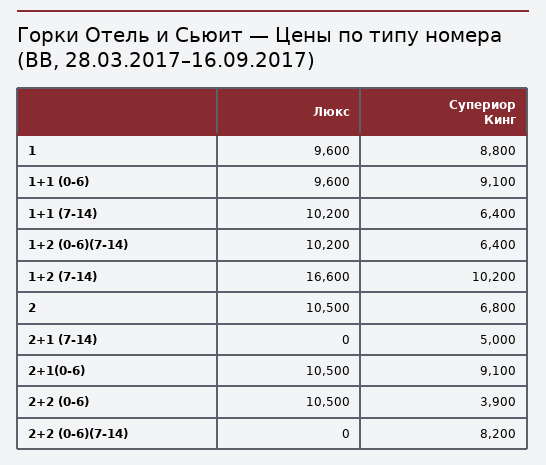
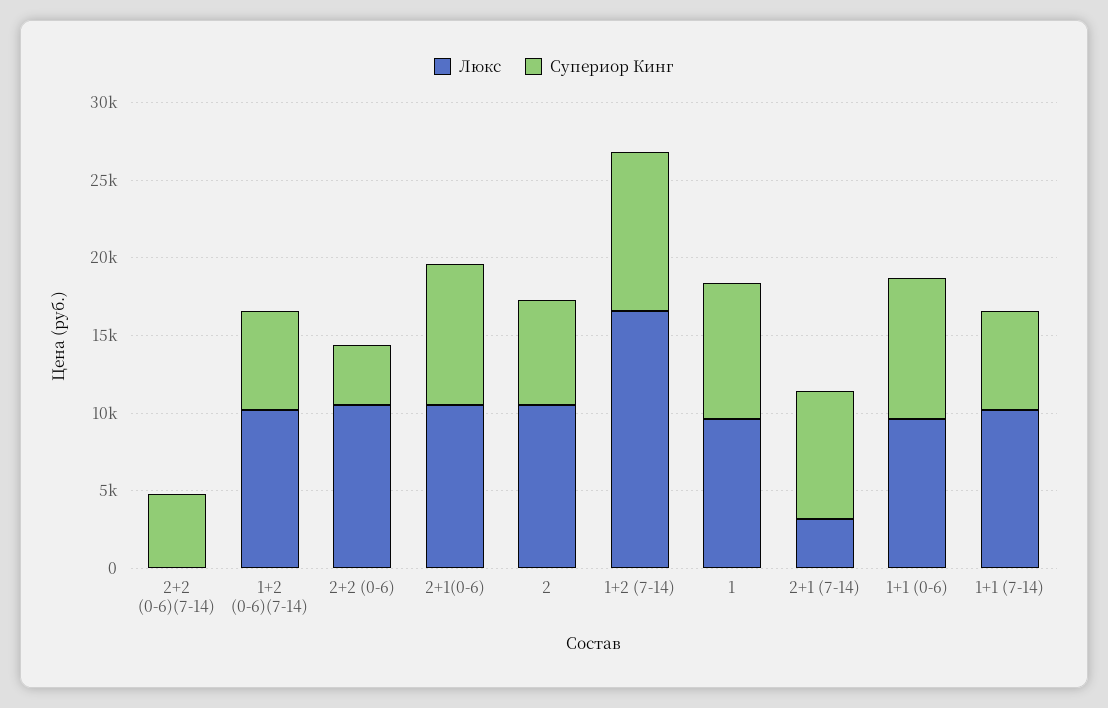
Люкс, 2+1 (7-14): 0 -> 3000
Супериор Кинг, 2+1 (7-14): 5000 -> 8000
Супериор Кинг, 2+2 (0-6)(7-14): 8200 -> 5000

